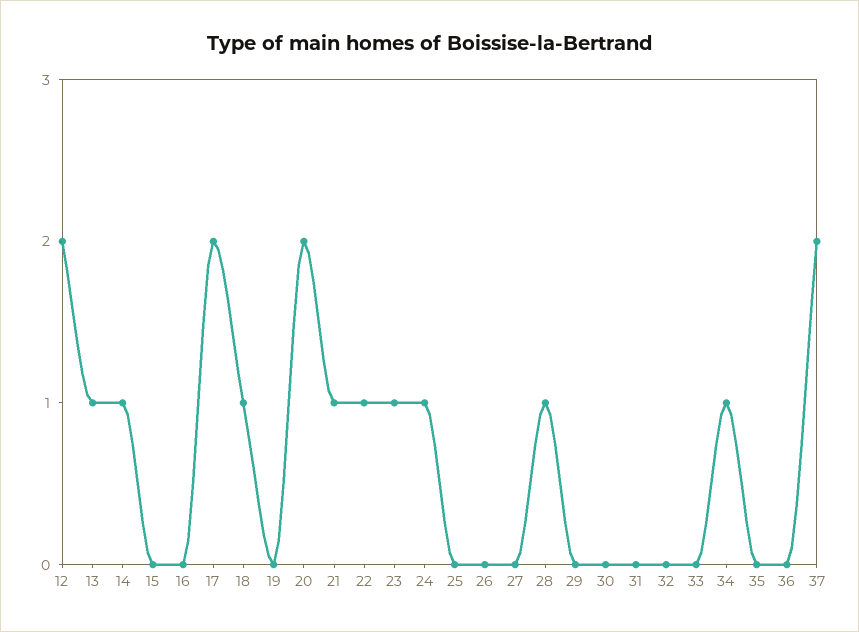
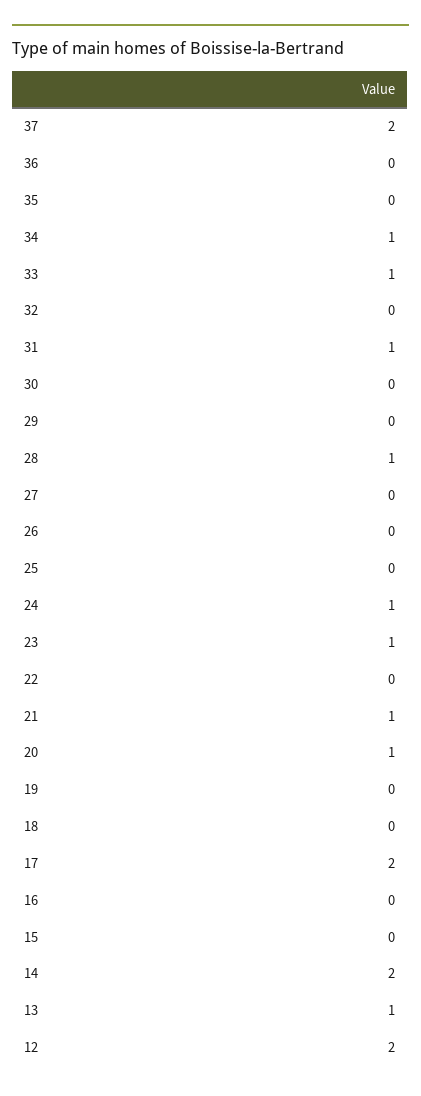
14: 1 -> 2
18: 1 -> 0
20: 2 -> 1
22: 1 -> 0
31: 0 -> 1
33: 0 -> 1

